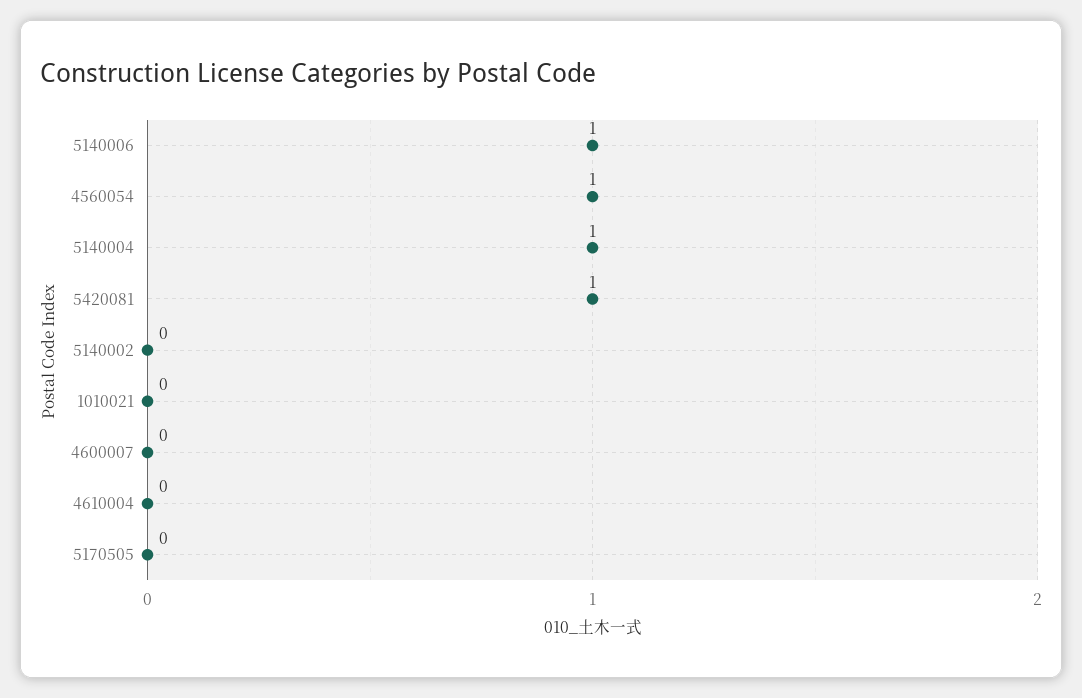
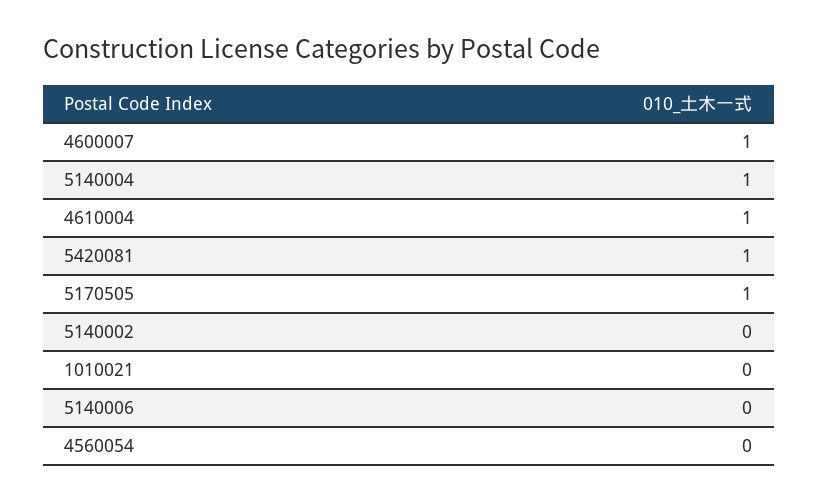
5140006: 1 -> 0
4560054: 1 -> 0
4600007: 0 -> 1
4610004: 0 -> 1
5170505: 0 -> 1

